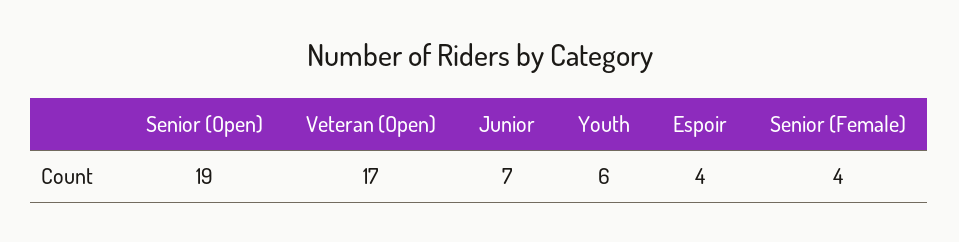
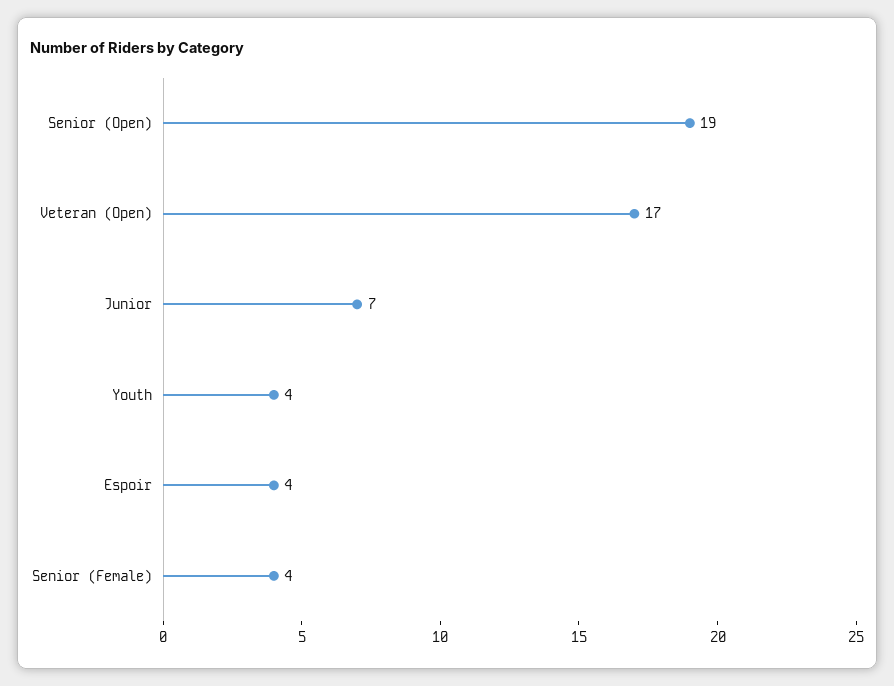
Youth: 6 -> 4

